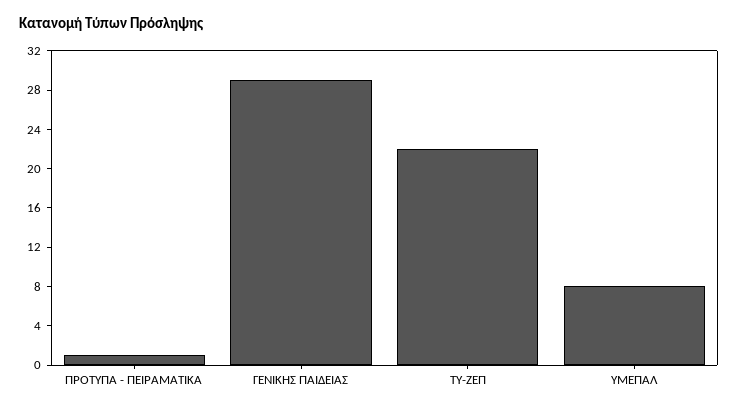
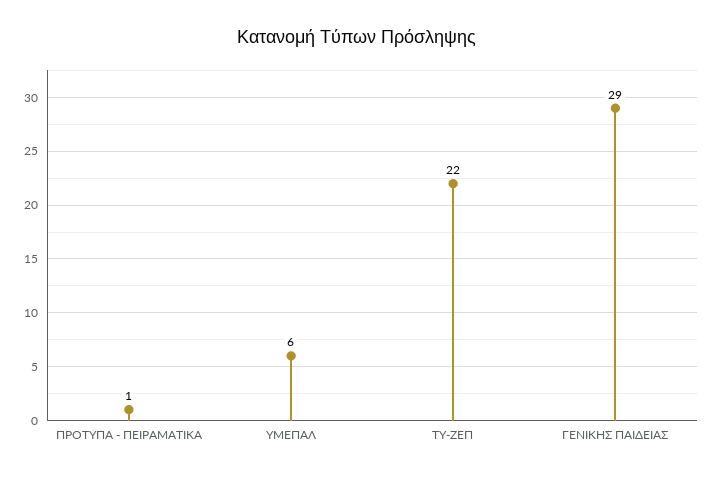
ΥΜΕΠΑΛ: 8 -> 6

